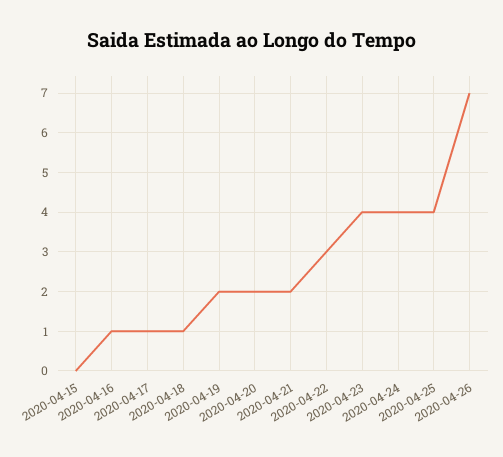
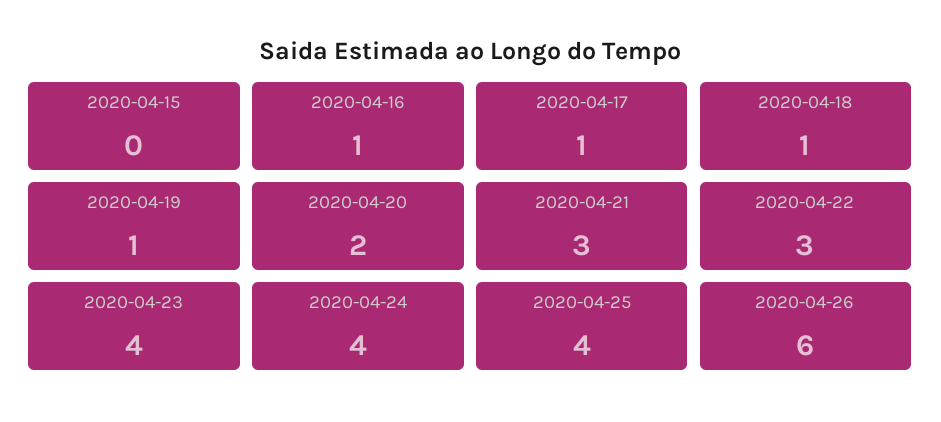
2020-04-19: 2 -> 1
2020-04-21: 2 -> 3
2020-04-26: 7 -> 6

